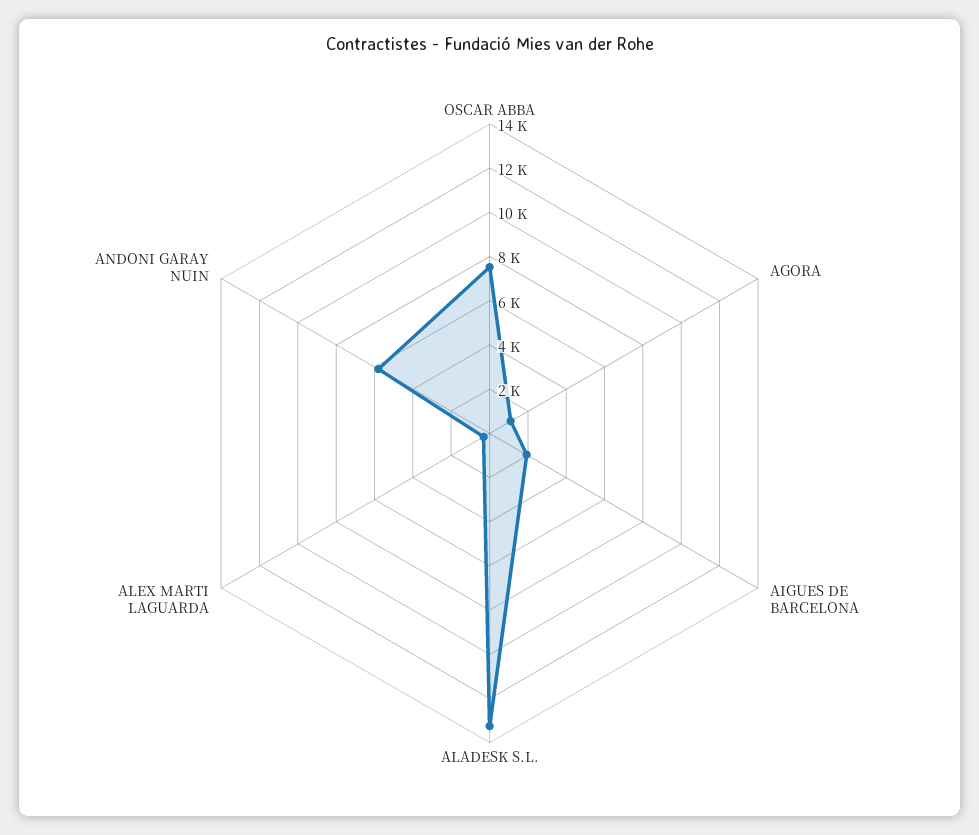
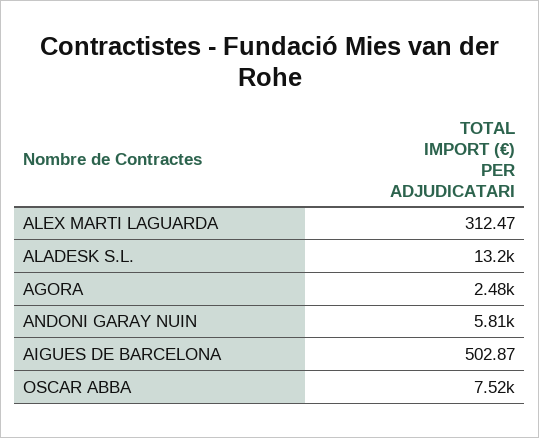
AGORA: 1000 -> 2480
AIGUES DE BARCELONA: 2000 -> 502.87

